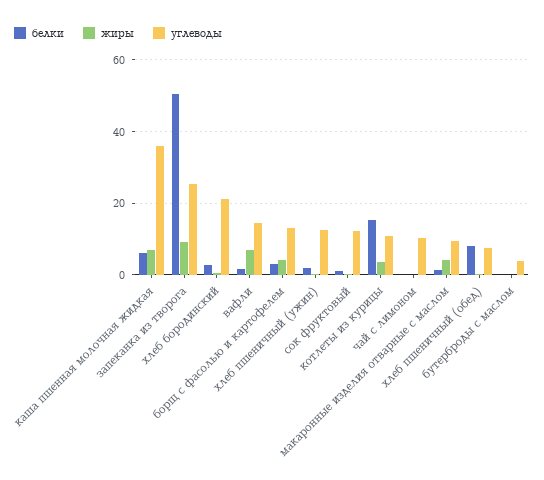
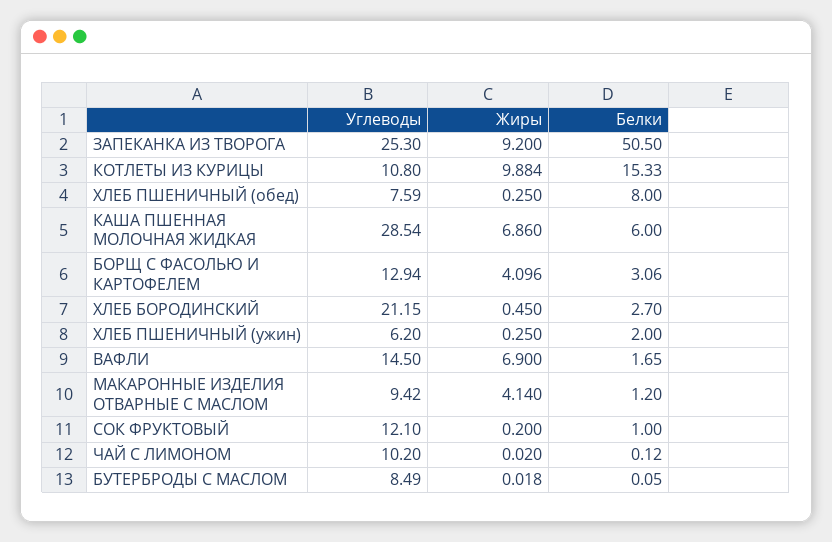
углеводы, каша пшенная молочная жидкая: 36 -> 28.54
углеводы, хлеб пшеничный (ужин): 12 -> 6.2
жиры, котлеты из курицы: 4 -> 9.884
углеводы, бутерброды с маслом: 4 -> 8.49

